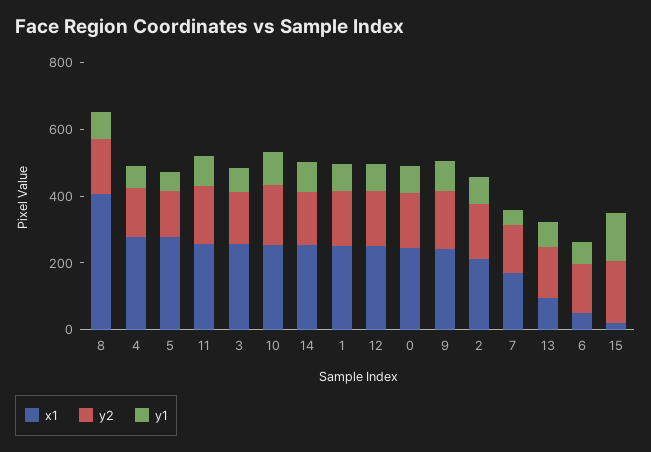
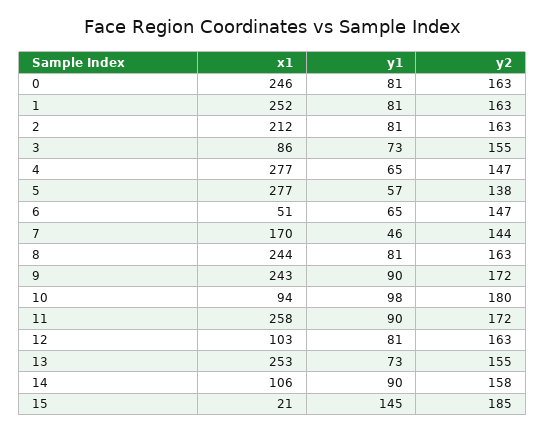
x1, 8: 400 -> 244
x1, 3: 250 -> 86
x1, 10: 250 -> 94
x1, 14: 250 -> 106
x1, 12: 250 -> 103
x1, 13: 100 -> 253

